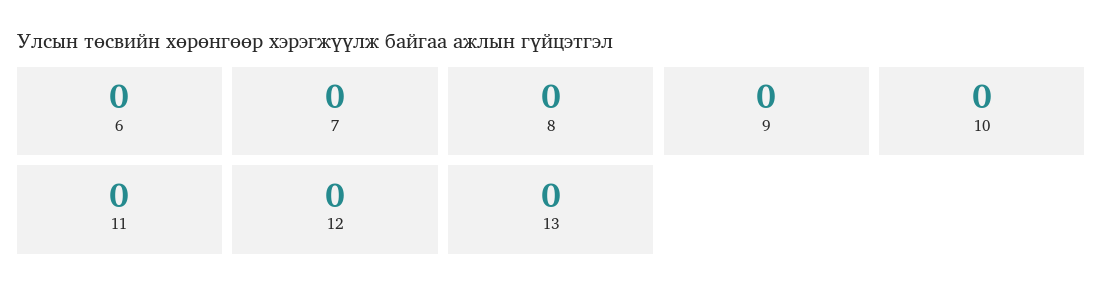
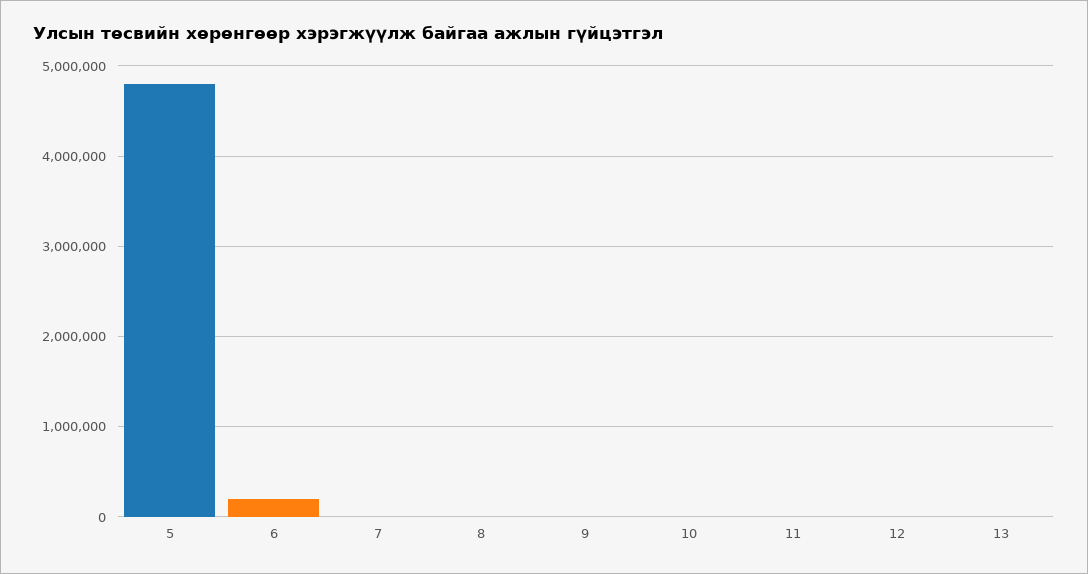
6: 0 -> 200000
5: none -> 4800000

